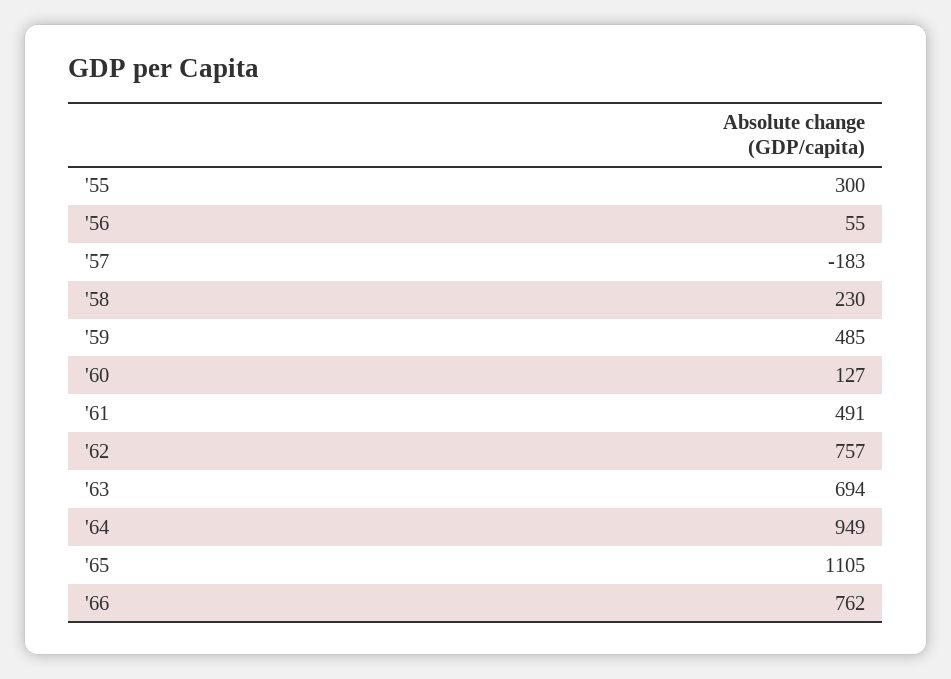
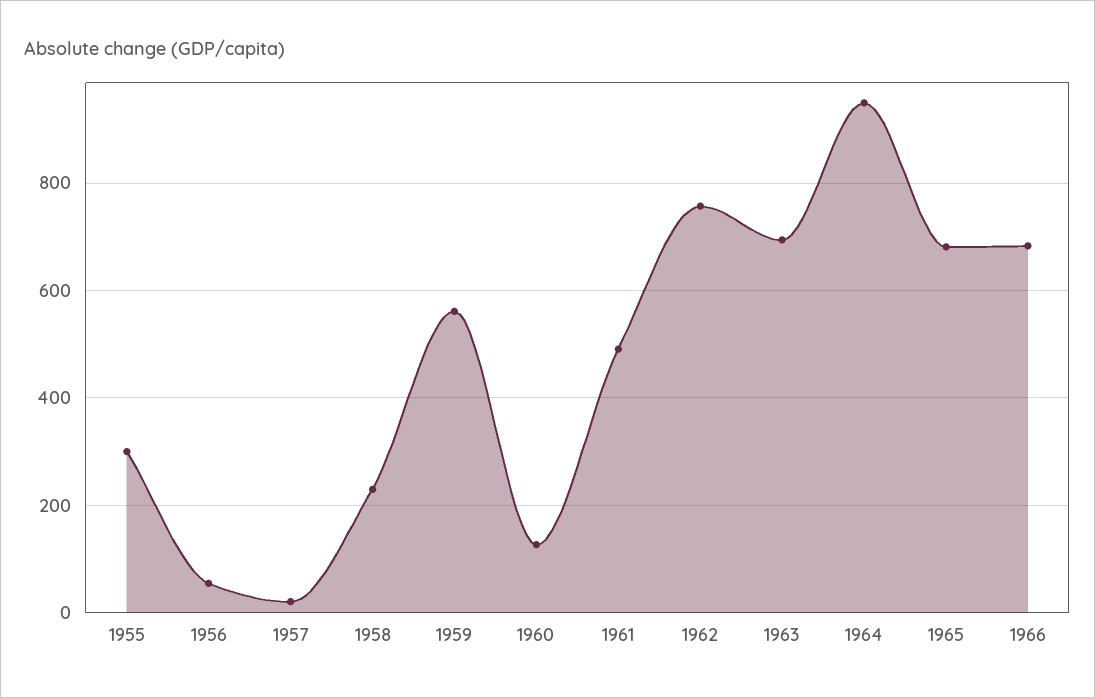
'57: -183 -> 20
'59: 485 -> 560
'65: 1105 -> 680
'66: 762 -> 680

